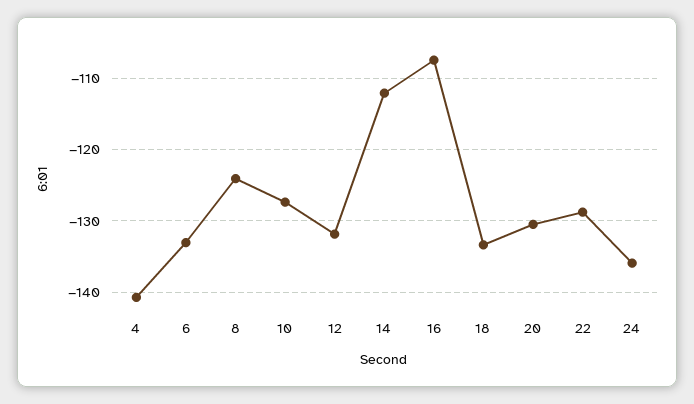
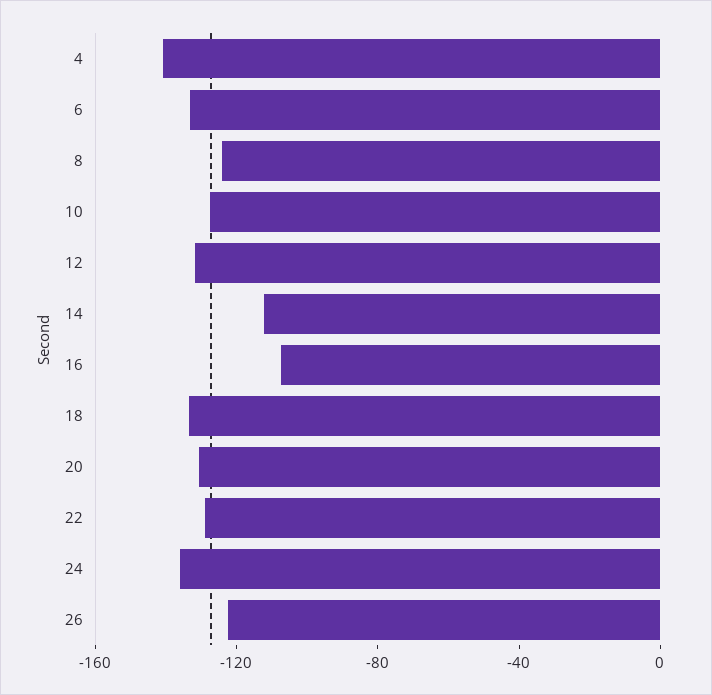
26: none -> -120

